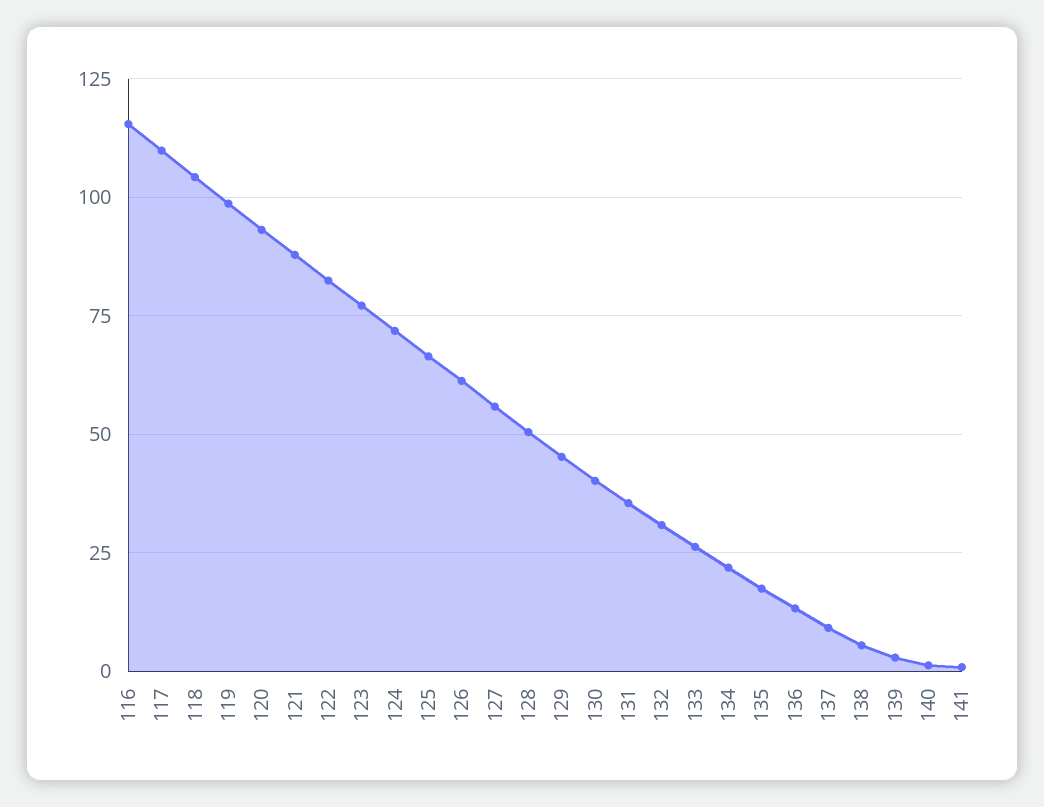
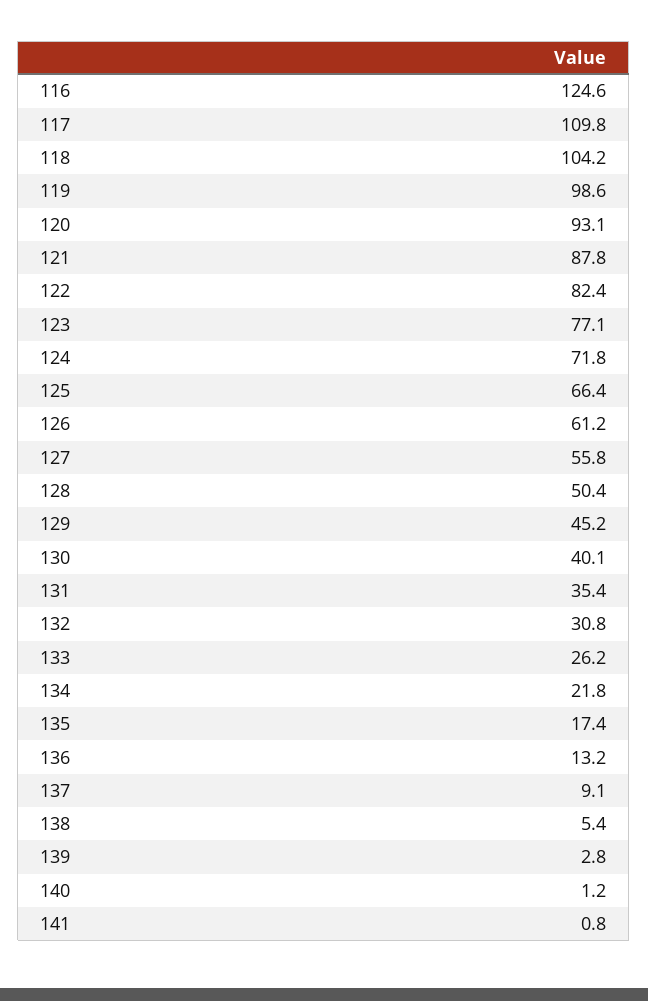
116: 115 -> 124.6

